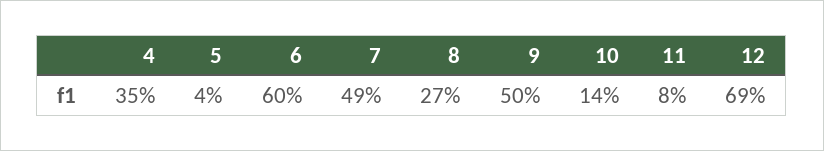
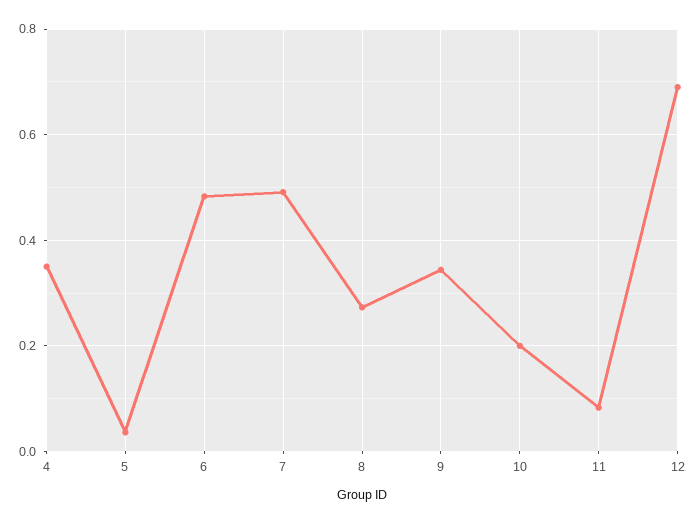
6: 0.6 -> 0.48
9: 0.5 -> 0.34
10: 0.14 -> 0.2

